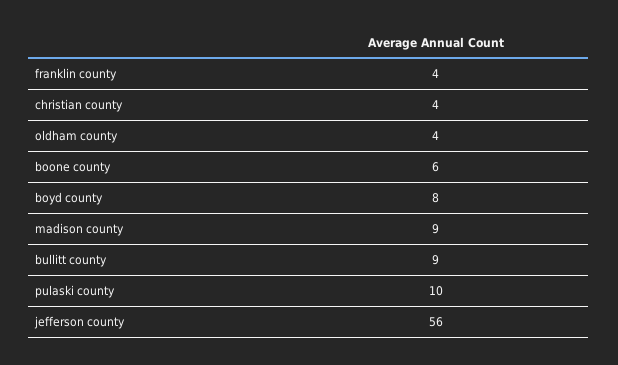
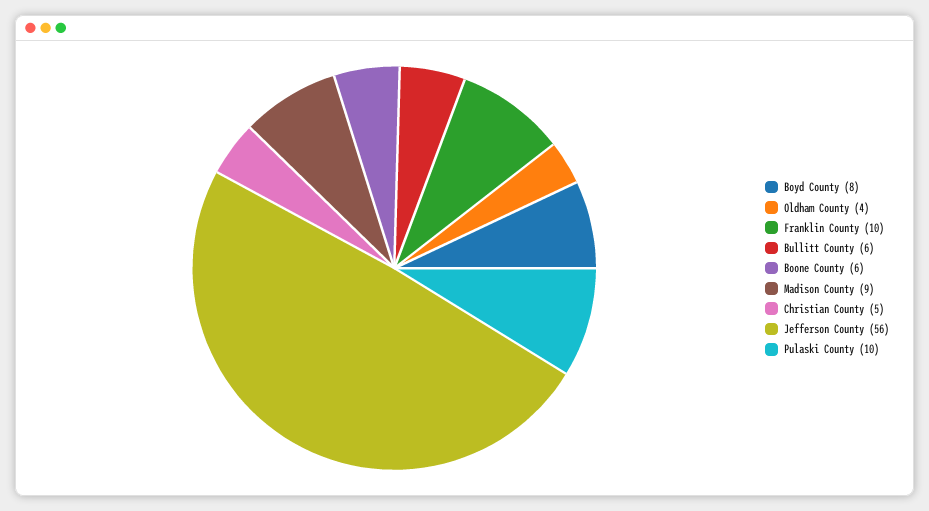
franklin county: 4 -> 10
christian county: 4 -> 5
bullitt county: 9 -> 6

